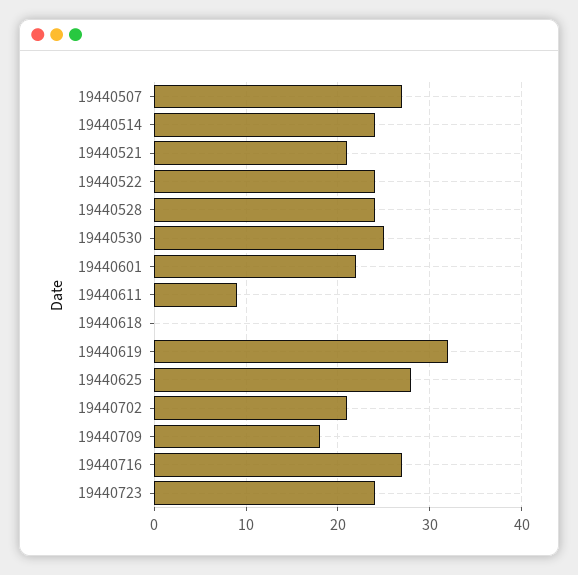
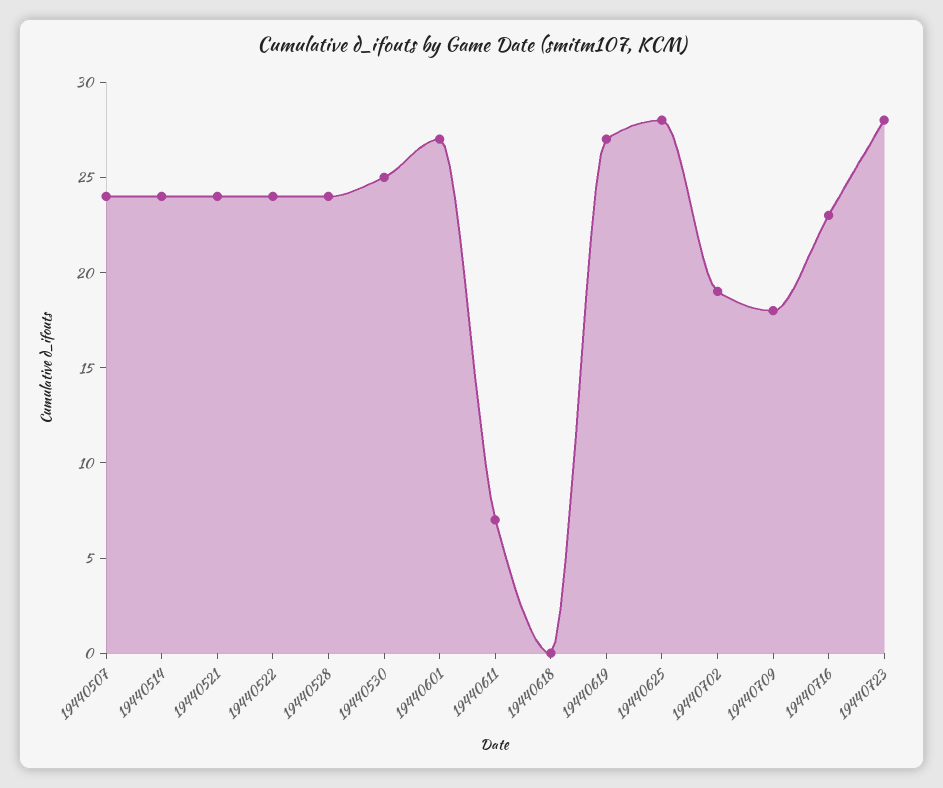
19440507: 27 -> 24
19440521: 21 -> 24
19440601: 22 -> 27
19440611: 9 -> 7
19440619: 32 -> 27
19440702: 21 -> 19
19440716: 27 -> 23
19440723: 24 -> 28

